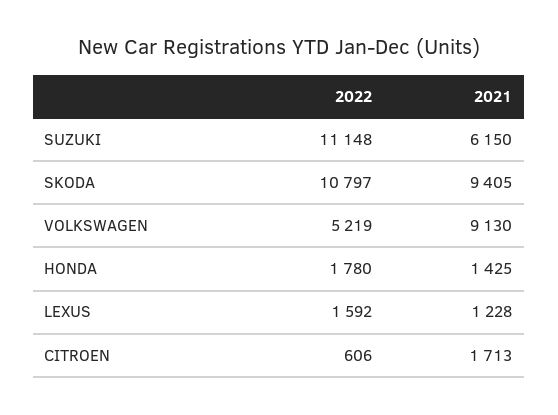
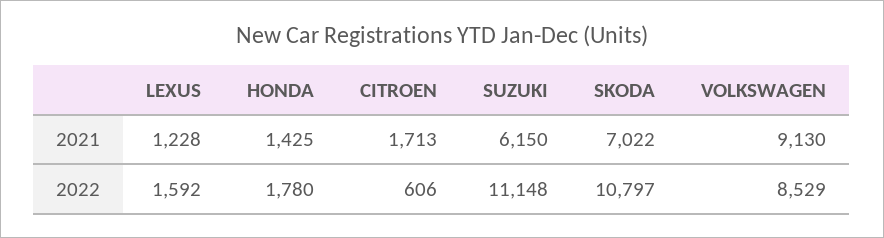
2021, SKODA: 9405 -> 7022
2022, VOLKSWAGEN: 5219 -> 8529

